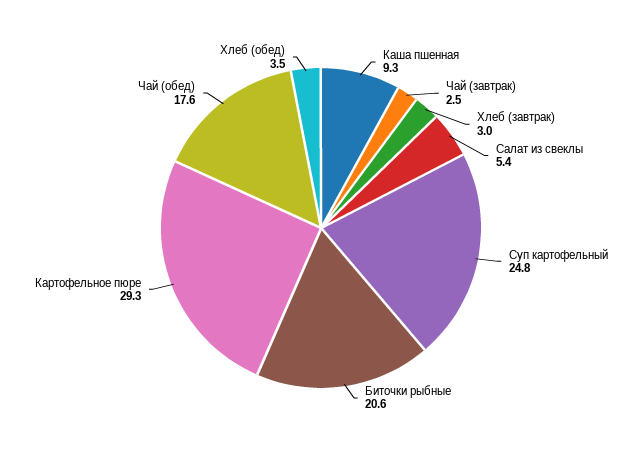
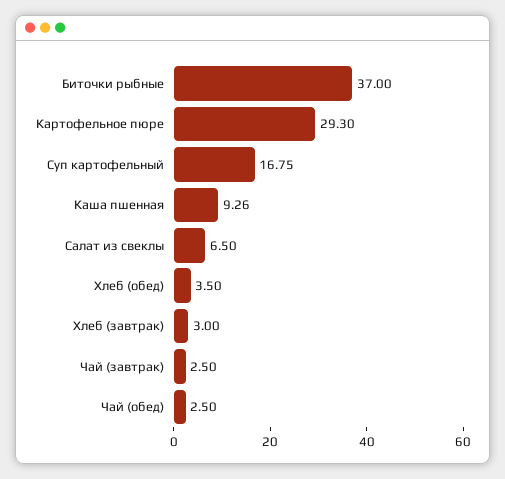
Салат из свеклы: 5.4 -> 6.5
Суп картофельный: 24.8 -> 16.75
Биточки рыбные: 20.6 -> 37
Чай (обед): 17.6 -> 2.5

